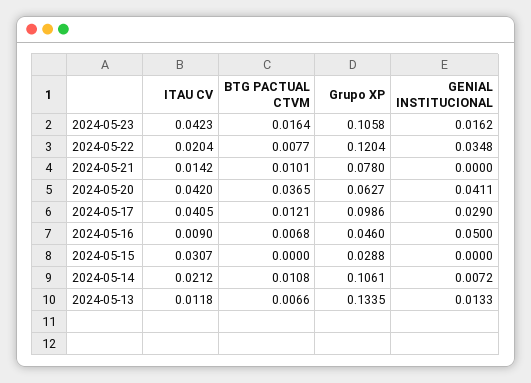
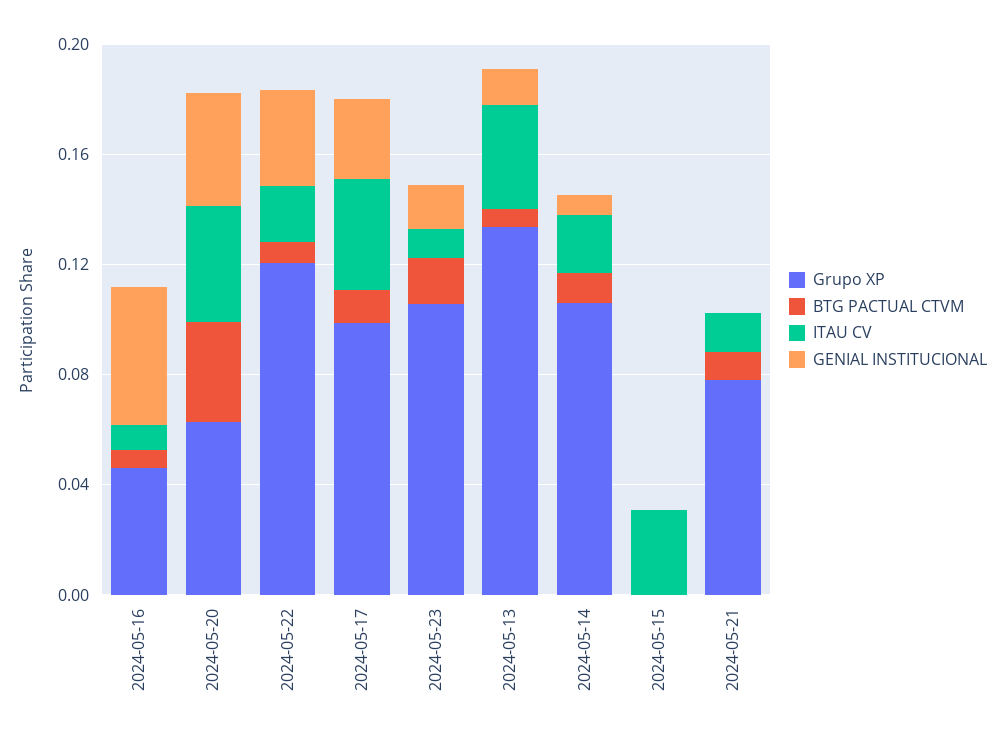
ITAU CV, 2024-05-23: 0.0423 -> 0.01
Grupo XP, 2024-05-15: 0.0288 -> 0
ITAU CV, 2024-05-13: 0.0118 -> 0.04

